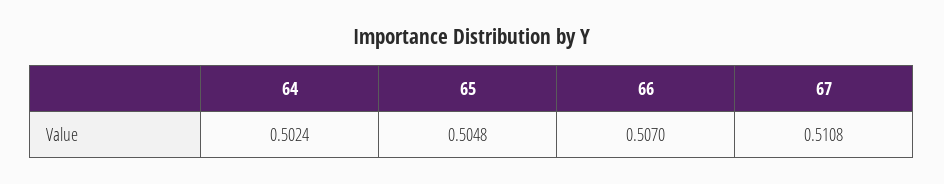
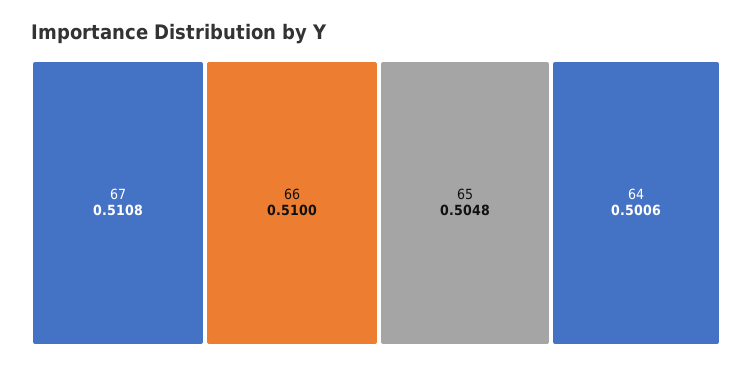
64: 0.5024 -> 0.5006
66: 0.507 -> 0.51

